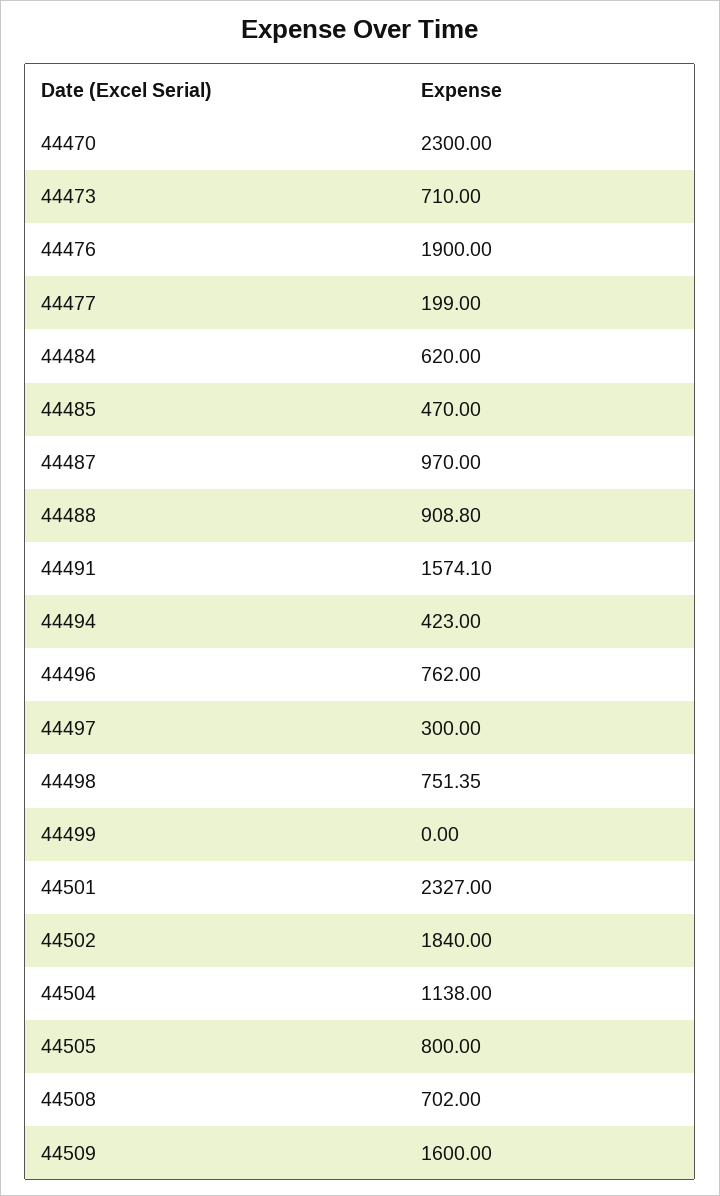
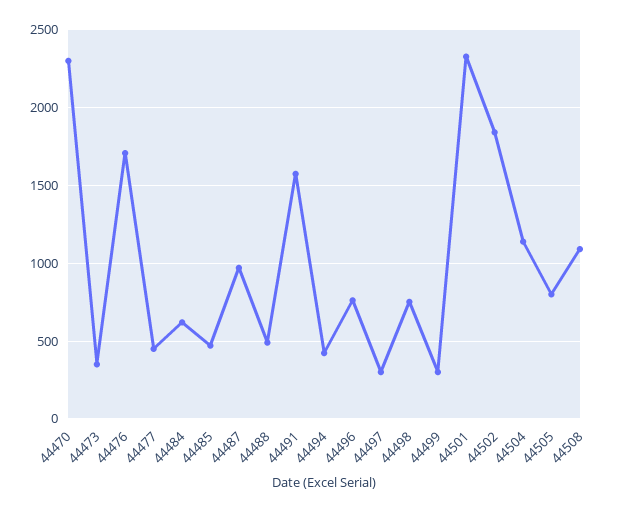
44473: 710 -> 350
44476: 1900 -> 1700
44477: 199 -> 450
44488: 908.8 -> 500
44499: 0 -> 300
44508: 702 -> 1100
44509: 1600 -> none

